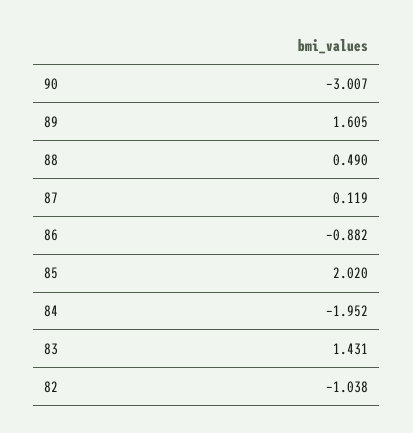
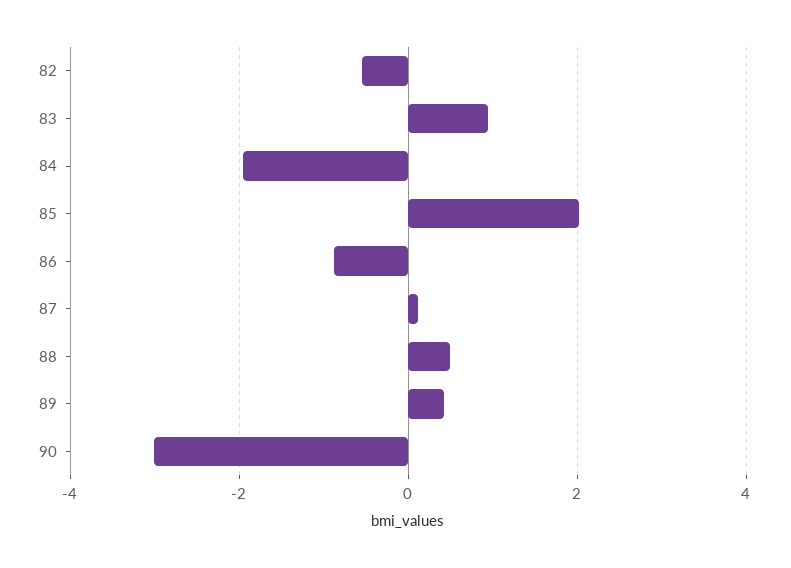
89: 1.605 -> 0.4
83: 1.431 -> 1
82: -1.038 -> -0.6

